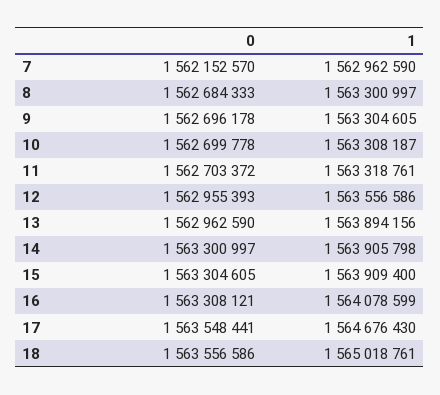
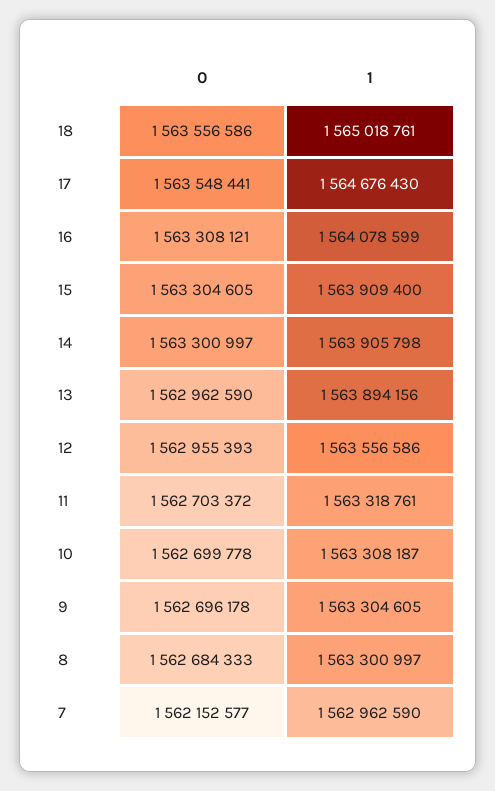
0, 7: 1562152570 -> 1562152577

